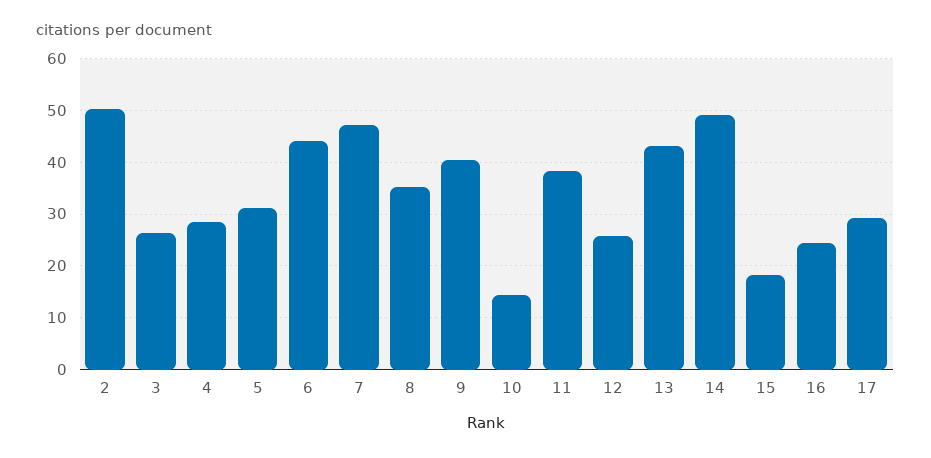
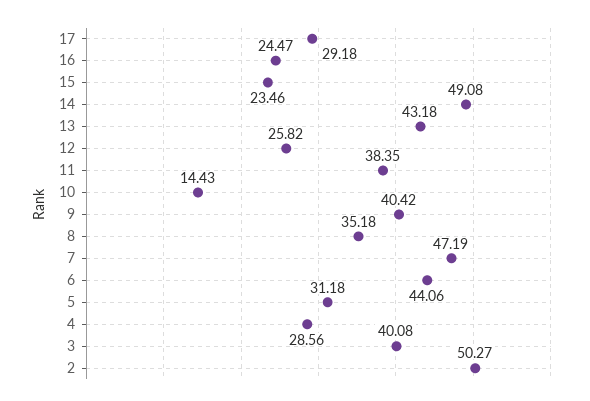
3: 26 -> 40.08
15: 18 -> 23.46

